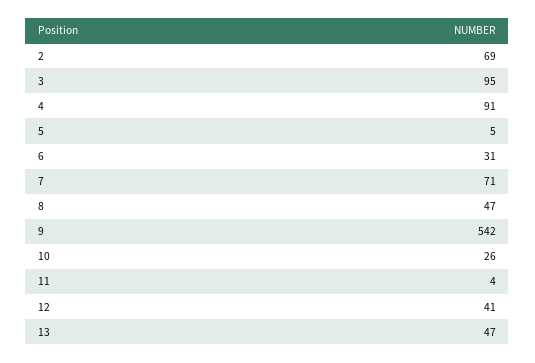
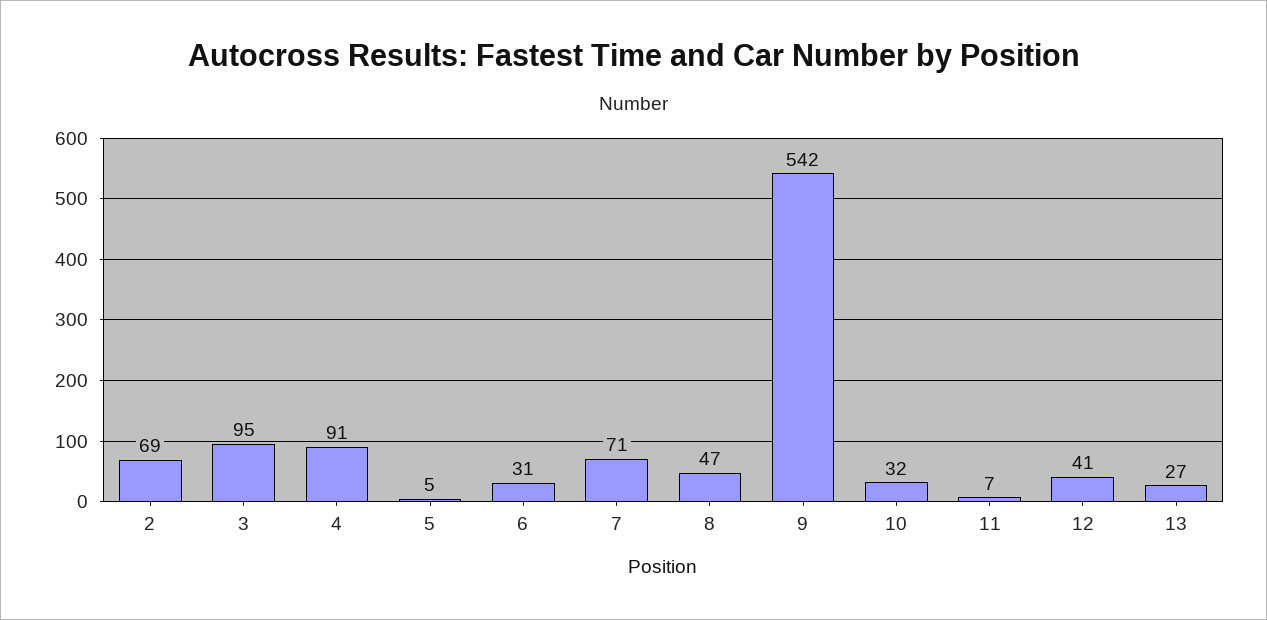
10: 26 -> 32
11: 4 -> 7
13: 47 -> 27

